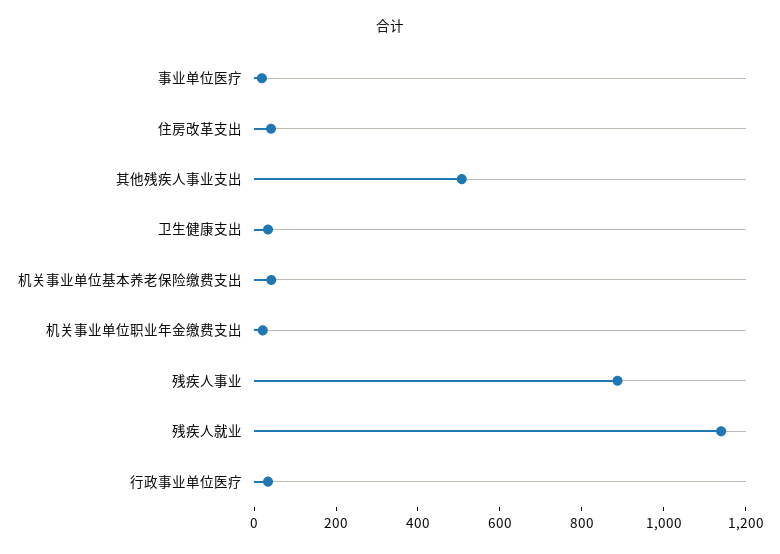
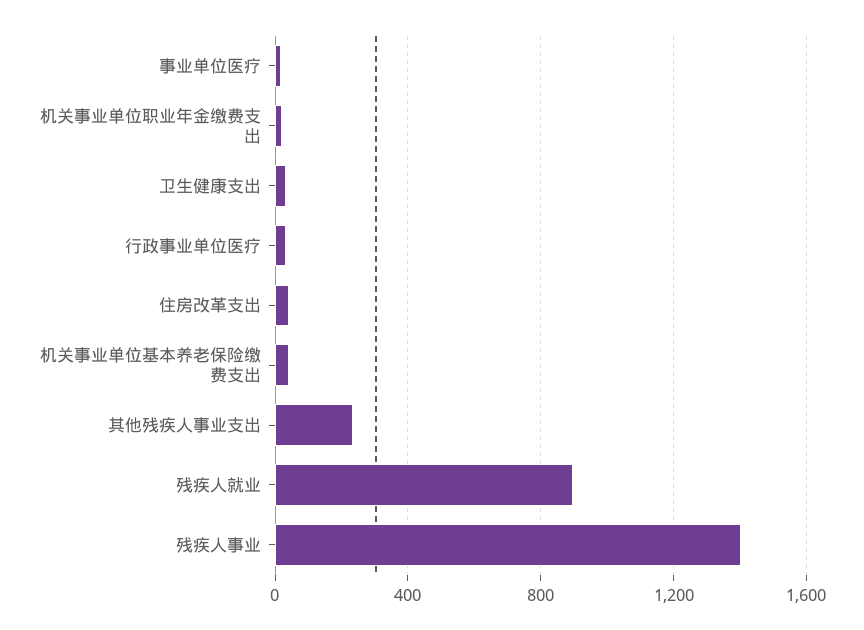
其他残疾人事业支出: 500 -> 250
残疾人事业: 900 -> 1400
残疾人就业: 1150 -> 900

